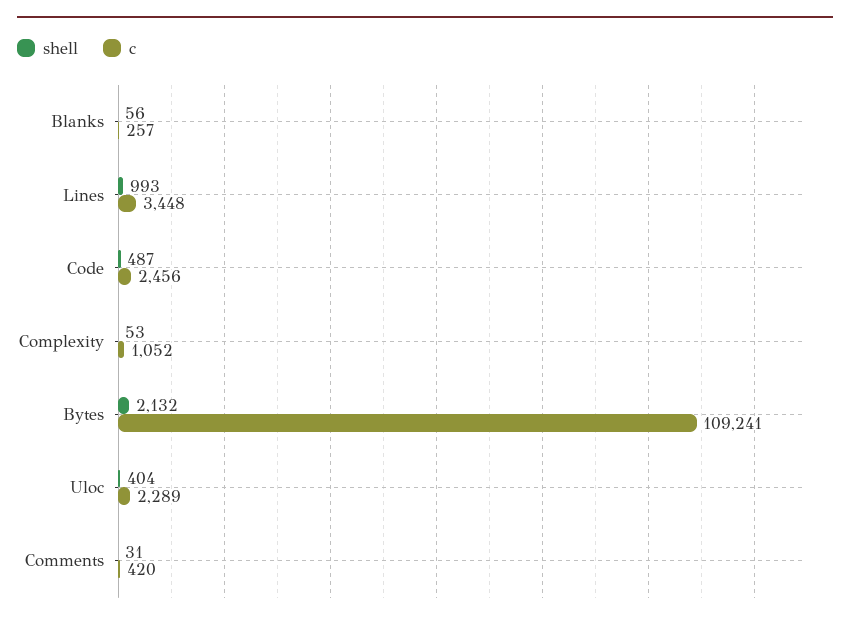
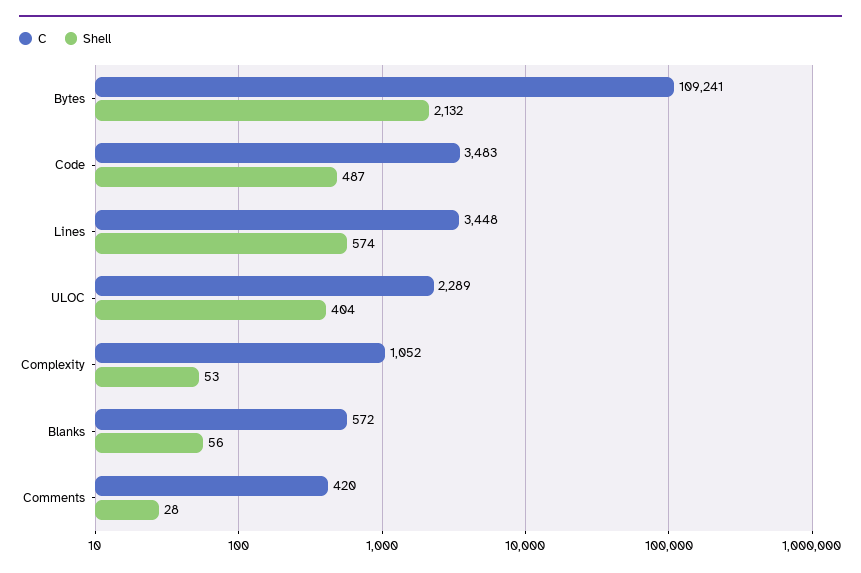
c, Blanks: 257 -> 572
shell, Lines: 993 -> 574
c, Code: 2456 -> 3483
shell, Comments: 31 -> 28

